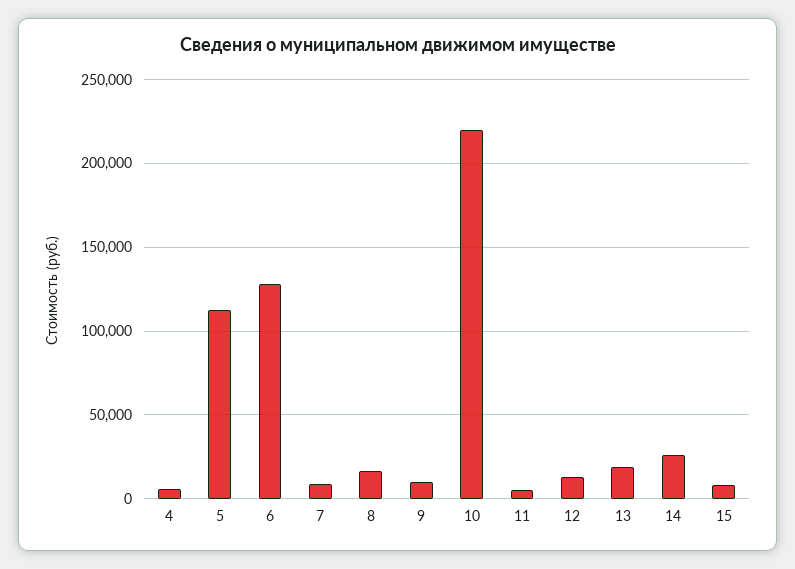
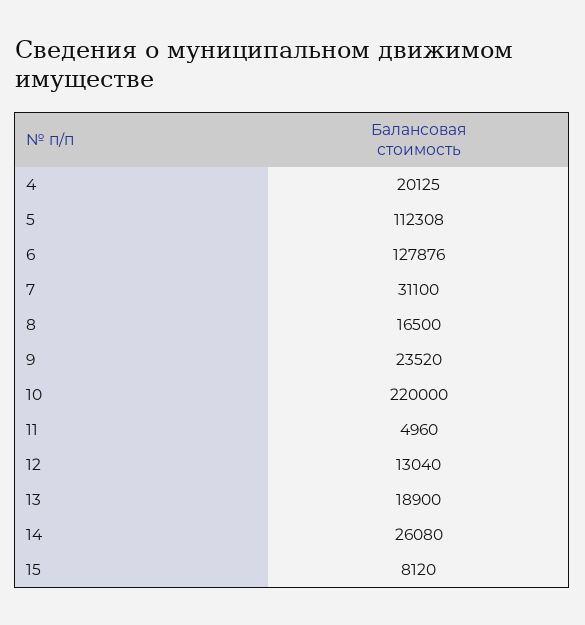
4: 5000 -> 20125
7: 10000 -> 31100
9: 10000 -> 23520

